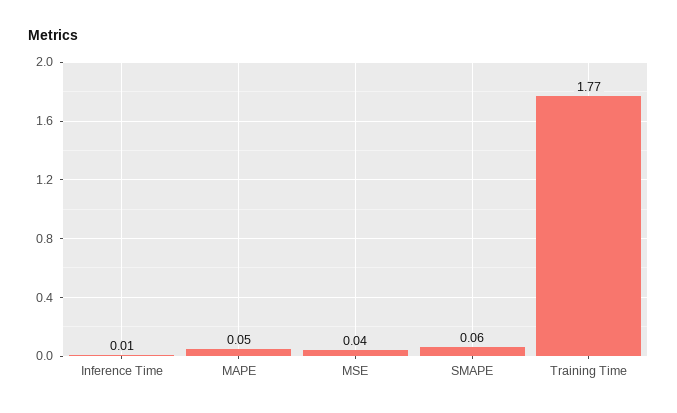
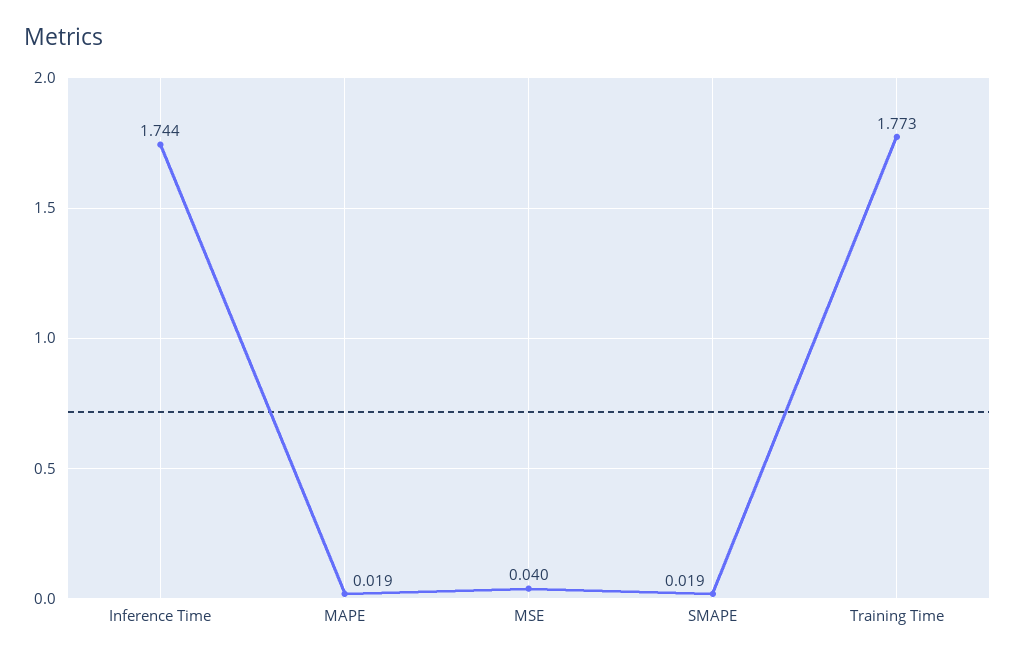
Inference Time: 0.01 -> 1.744
MAPE: 0.05 -> 0.019
SMAPE: 0.06 -> 0.019

